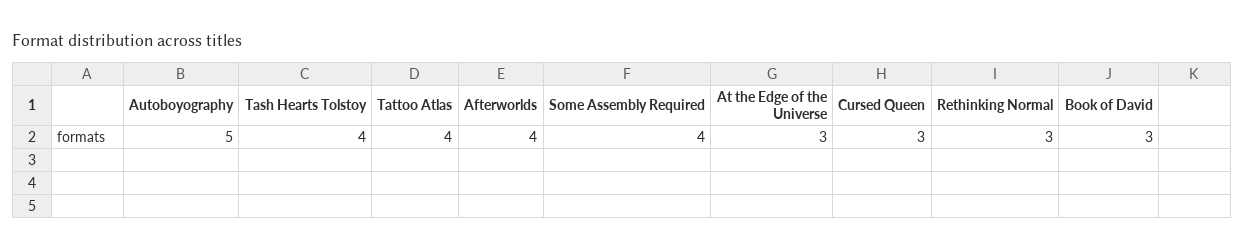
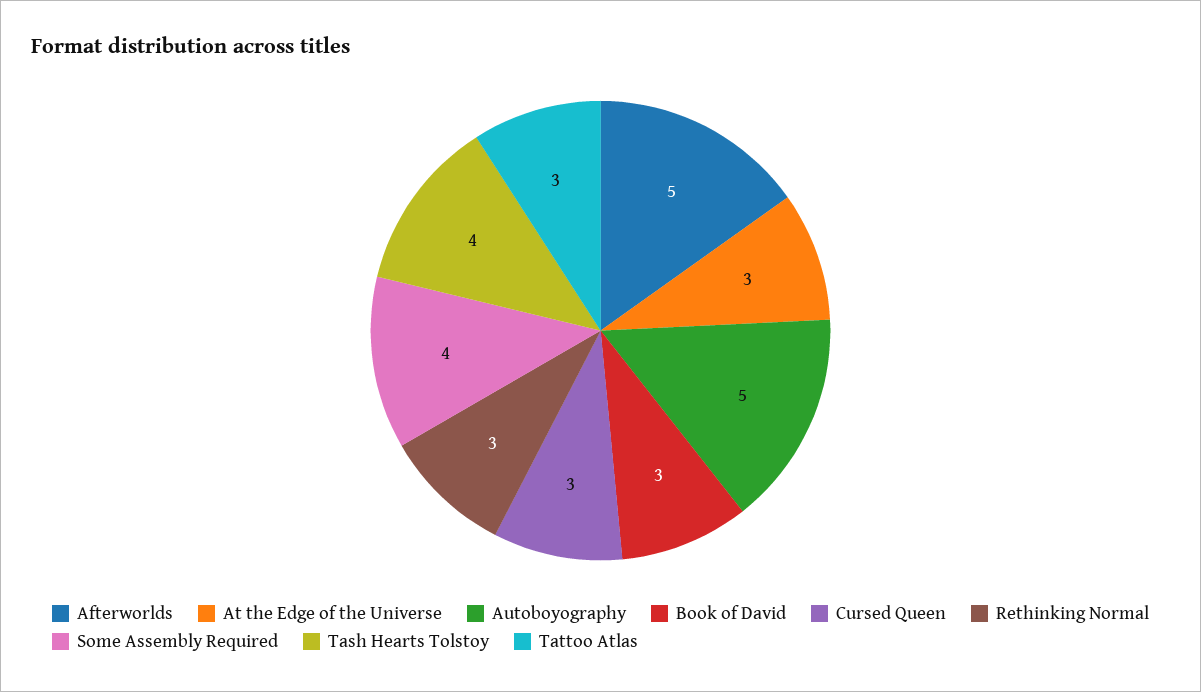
Tattoo Atlas: 4 -> 3
Afterworlds: 4 -> 5

